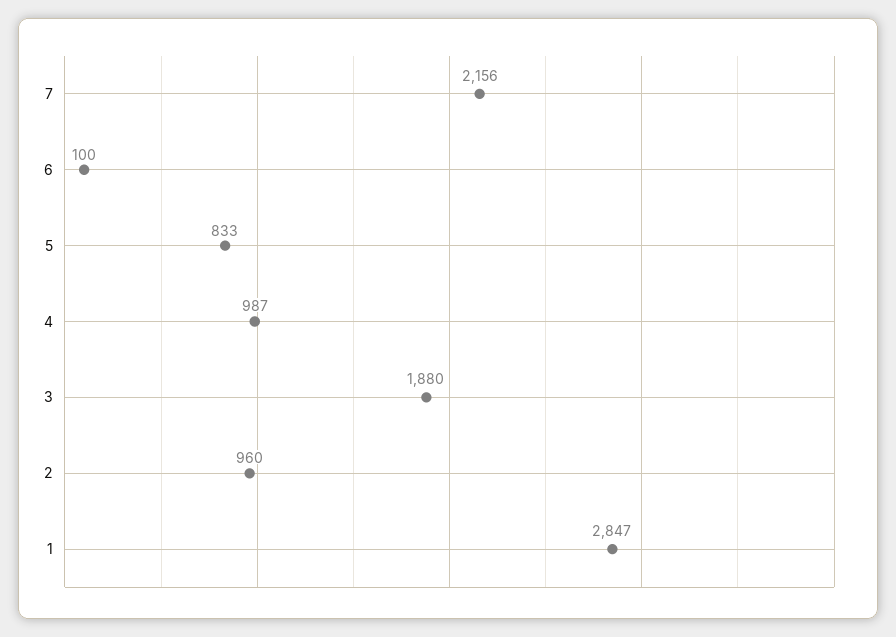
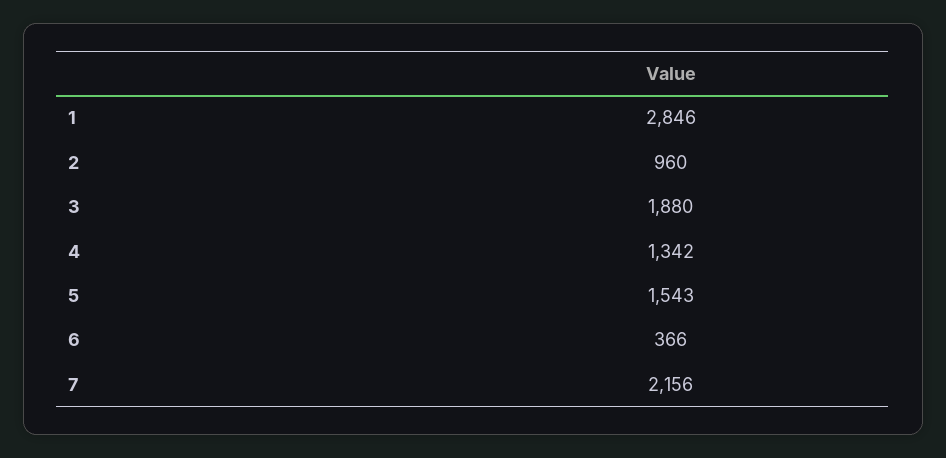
6: 100 -> 366
5: 833 -> 1543
4: 987 -> 1342
1: 2847 -> 2846

